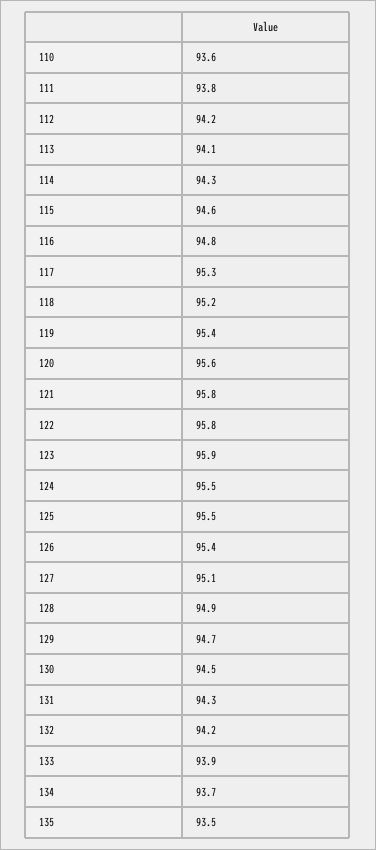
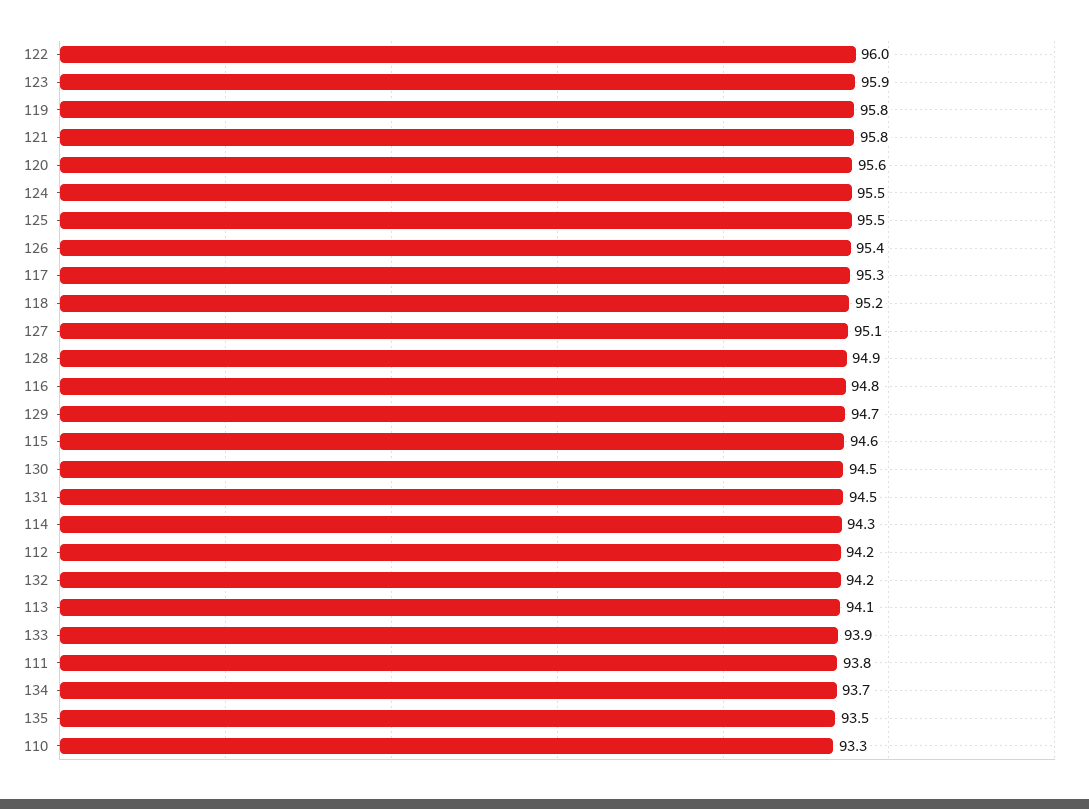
110: 93.6 -> 93.3
119: 95.4 -> 95.8
122: 95.8 -> 96
131: 94.3 -> 94.5

